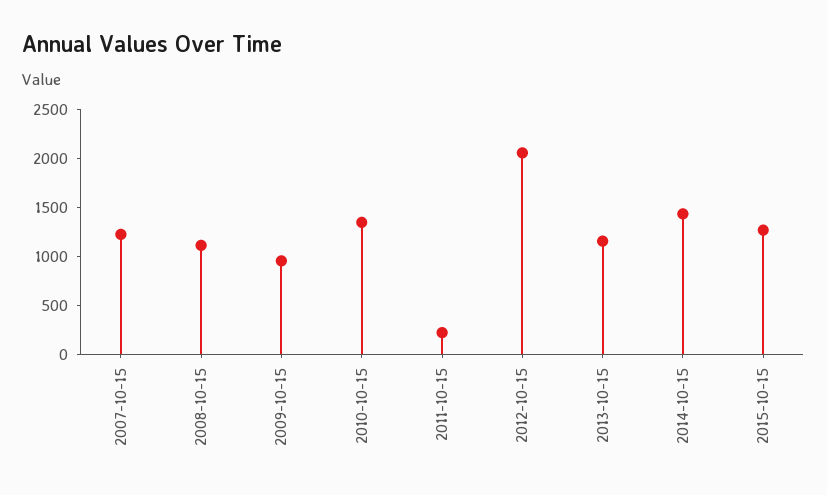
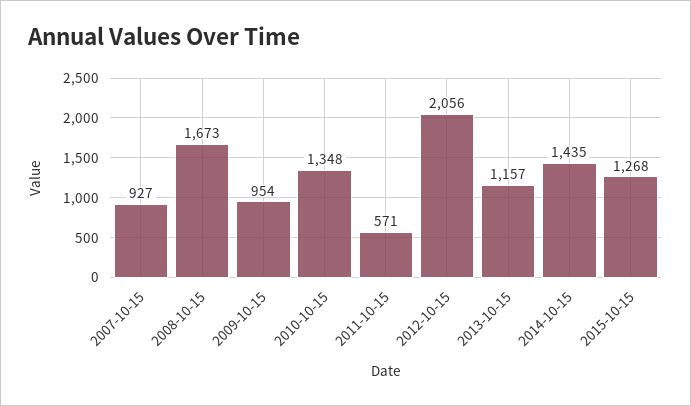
2007-10-15: 1200 -> 927
2008-10-15: 1100 -> 1673
2011-10-15: 200 -> 571

